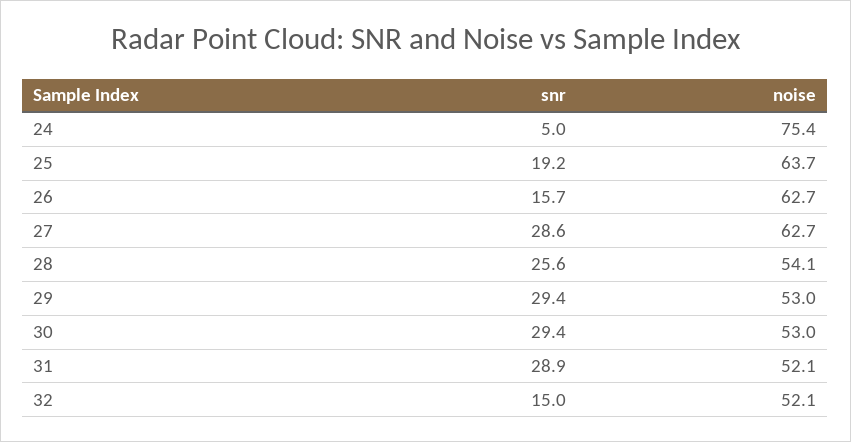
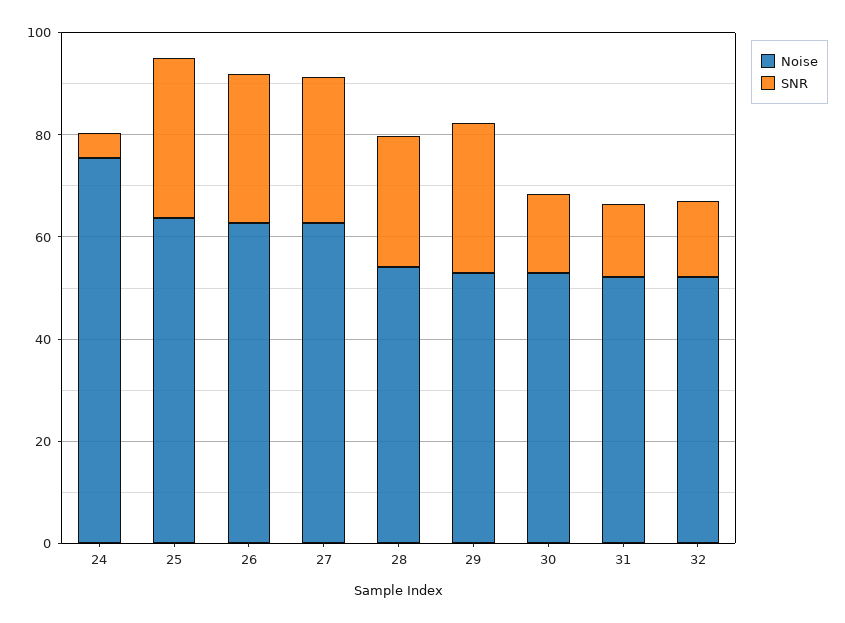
snr, 25: 19.2 -> 30
snr, 26: 15.7 -> 30
snr, 30: 29.4 -> 15
snr, 31: 28.9 -> 15

